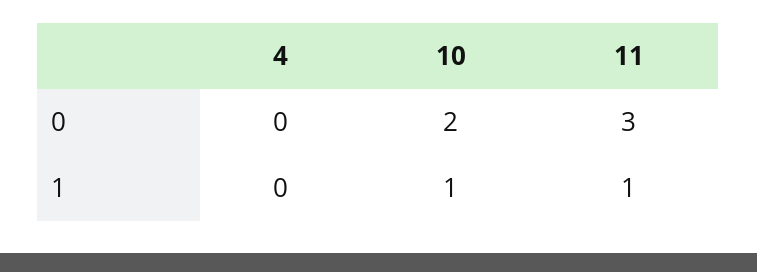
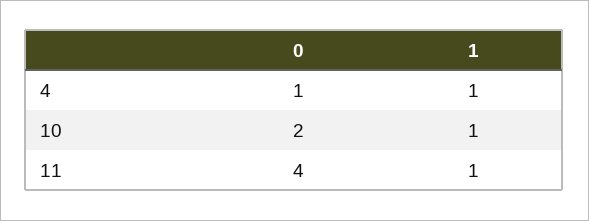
4, 0: 0 -> 1
11, 0: 3 -> 4
4, 1: 0 -> 1

